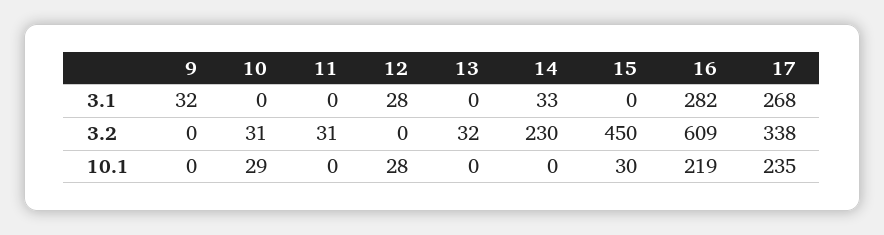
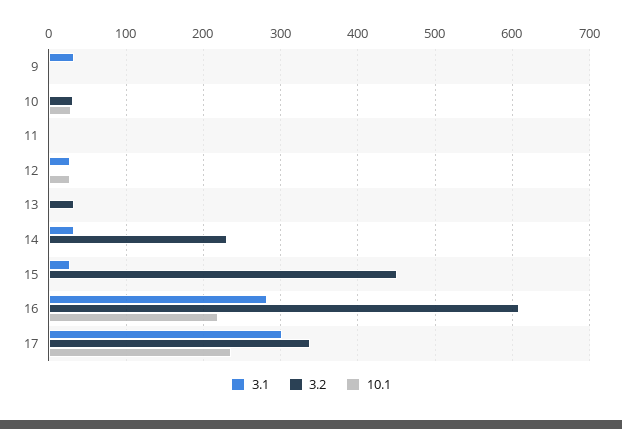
3.1, 15: 0 -> 30
3.1, 17: 268 -> 300
3.2, 11: 31 -> 0
10.1, 15: 30 -> 0

